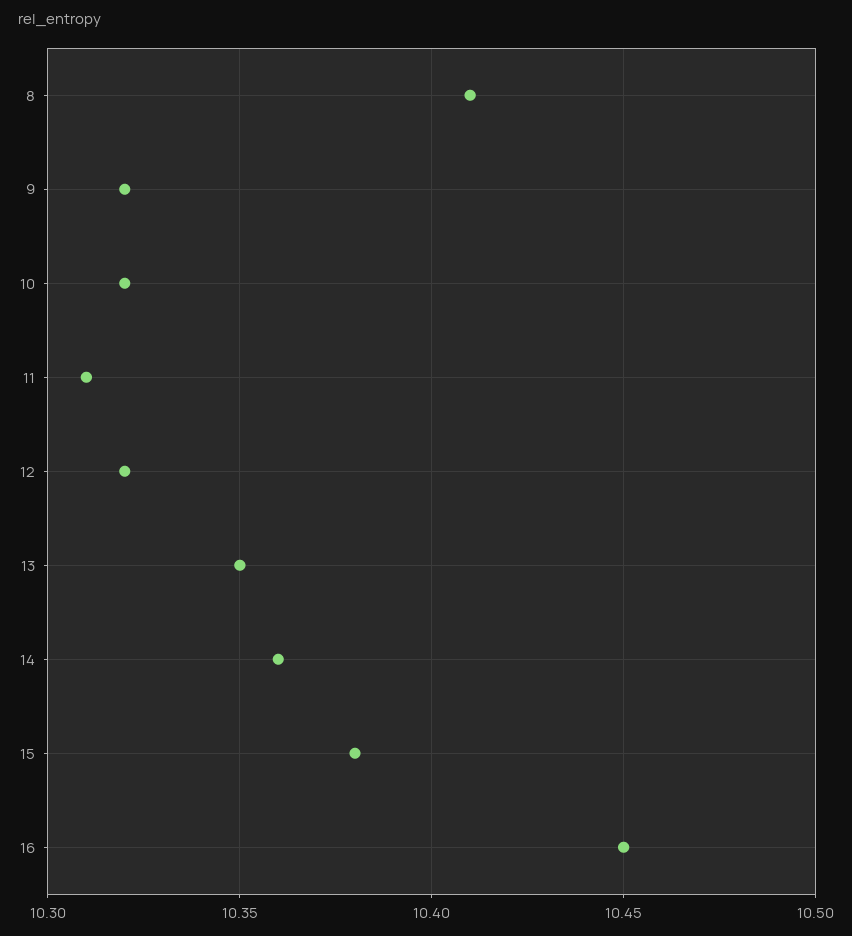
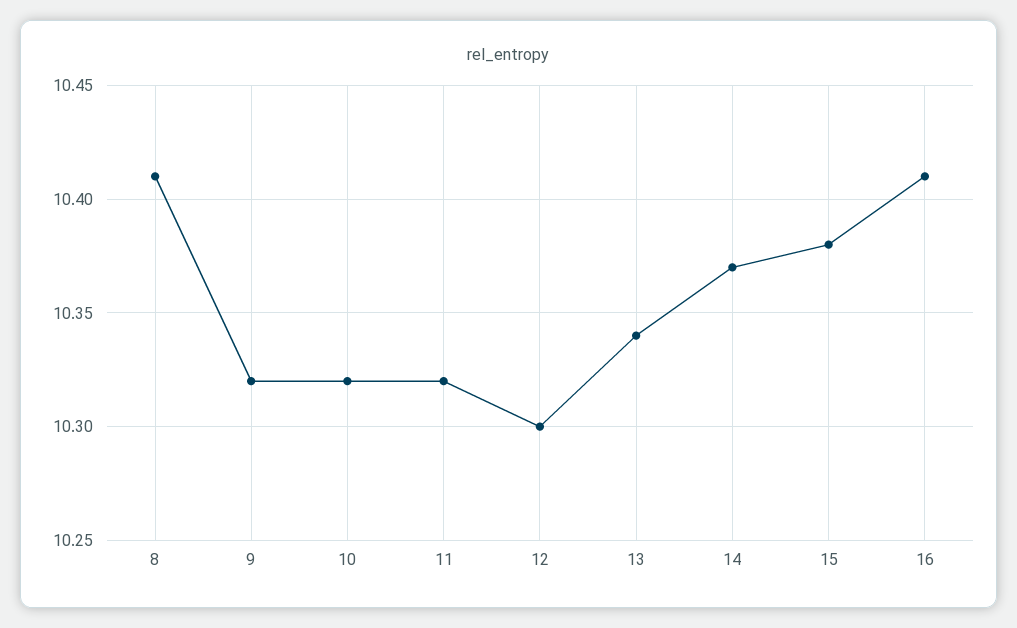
11: 10.31 -> 10.32
12: 10.32 -> 10.3
13: 10.35 -> 10.34
14: 10.36 -> 10.37
16: 10.45 -> 10.41

